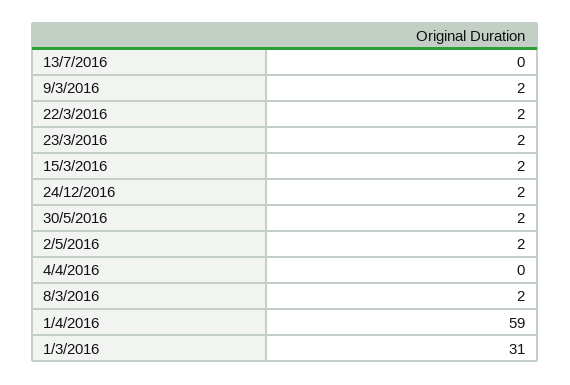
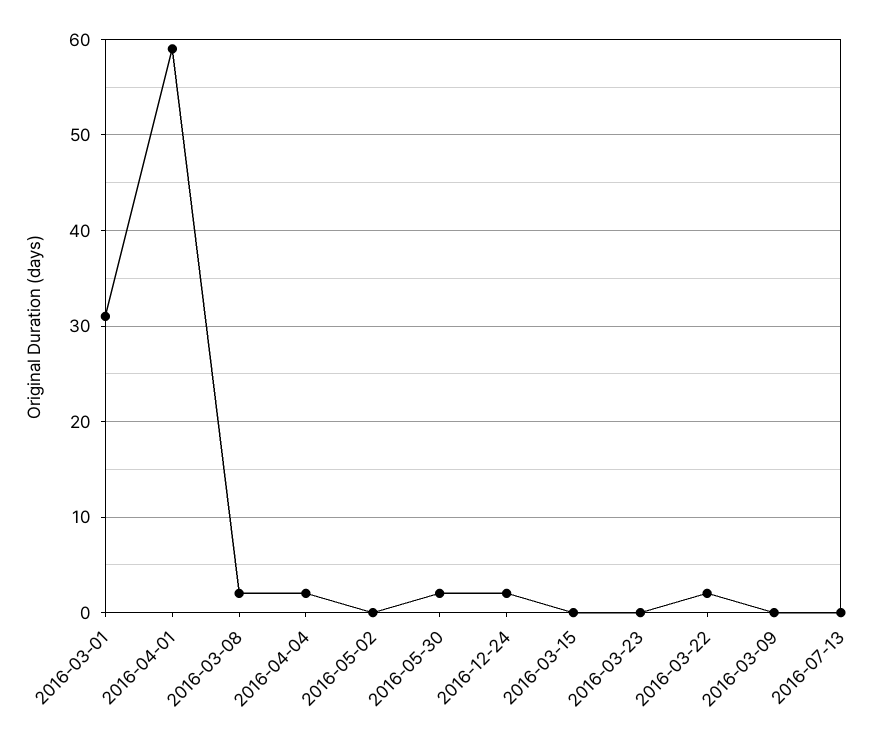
9/3/2016: 2 -> 0
23/3/2016: 2 -> 0
15/3/2016: 2 -> 0
2/5/2016: 2 -> 0
4/4/2016: 0 -> 2

